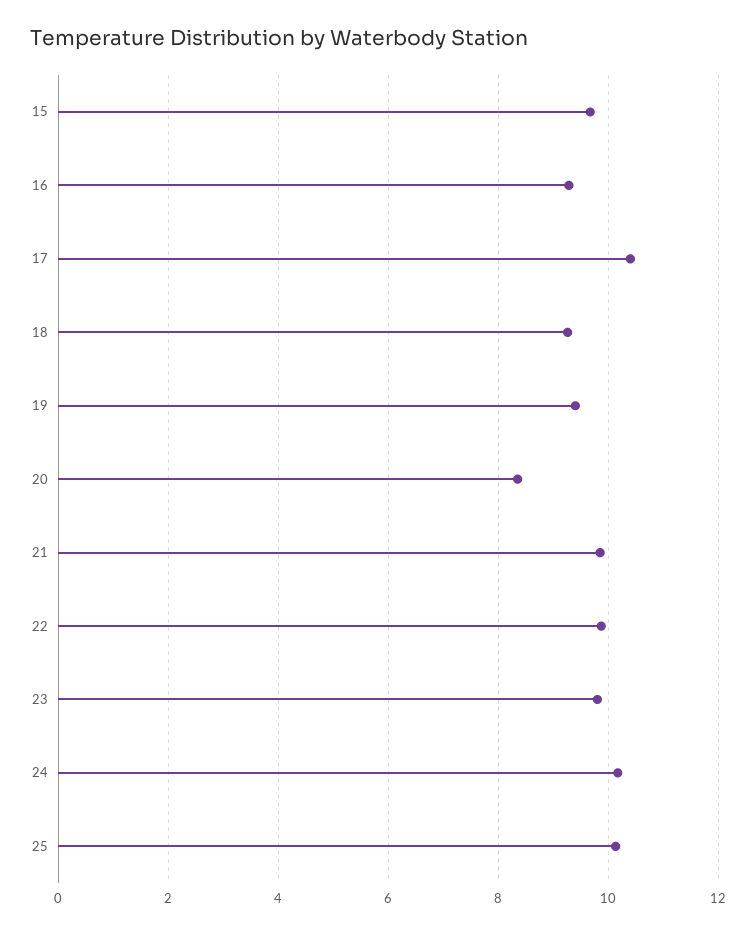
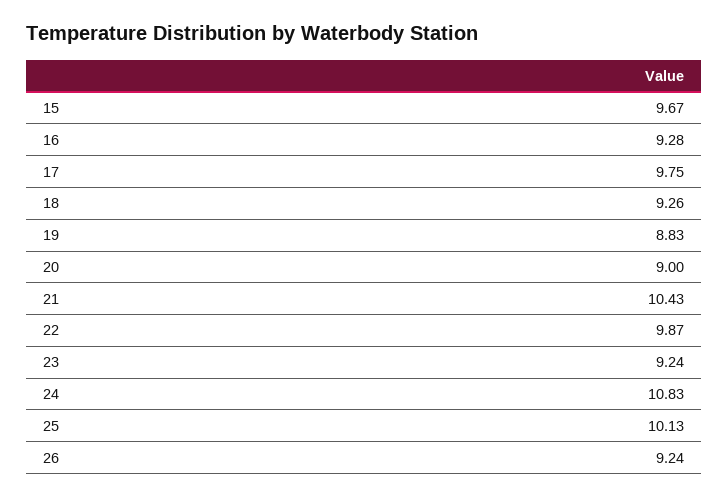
17: 10.4 -> 9.75
19: 9.4 -> 8.83
20: 8.4 -> 9
21: 9.8 -> 10.43
23: 9.8 -> 9.24
24: 10.2 -> 10.83
26: none -> 9.24

